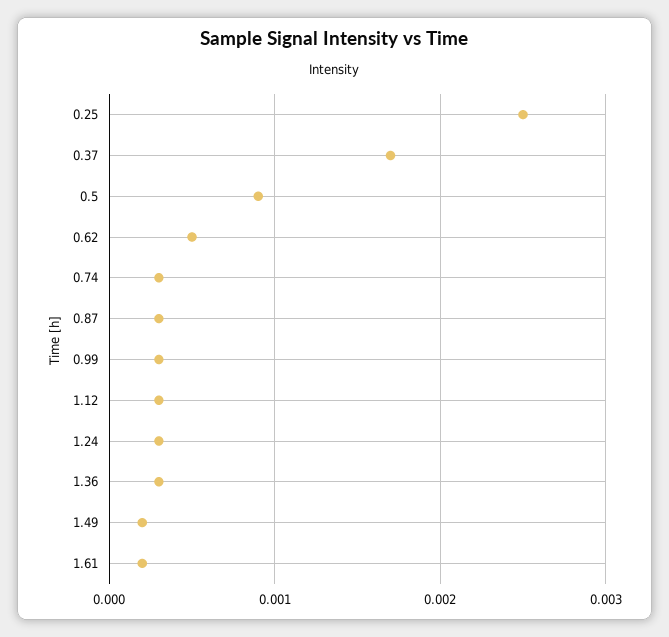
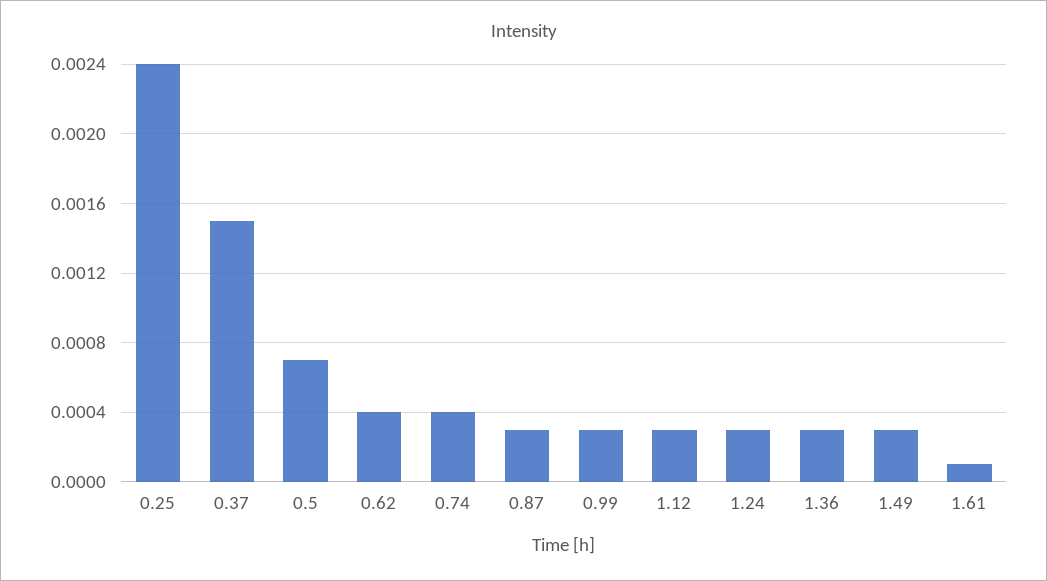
0.25: 0.0025 -> 0.0024
0.37: 0.0017 -> 0.0015
0.5: 0.0009 -> 0.0007
0.62: 0.0005 -> 0.0004
0.74: 0.0003 -> 0.0004
1.49: 0.0002 -> 0.0003
1.61: 0.0002 -> 0.0001

